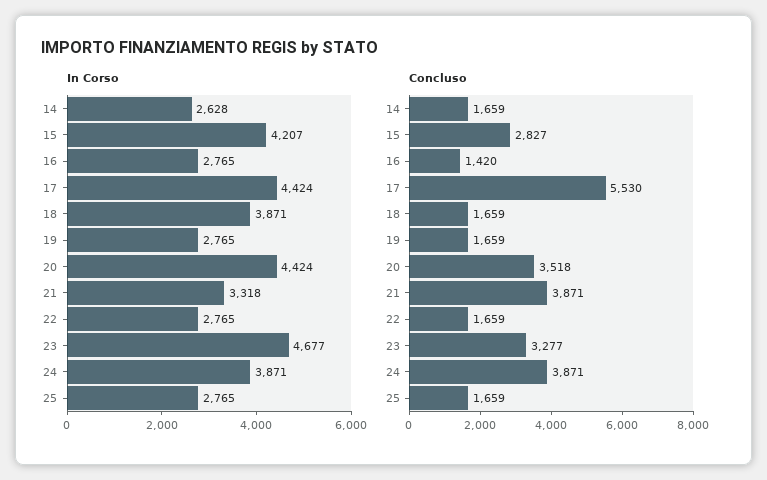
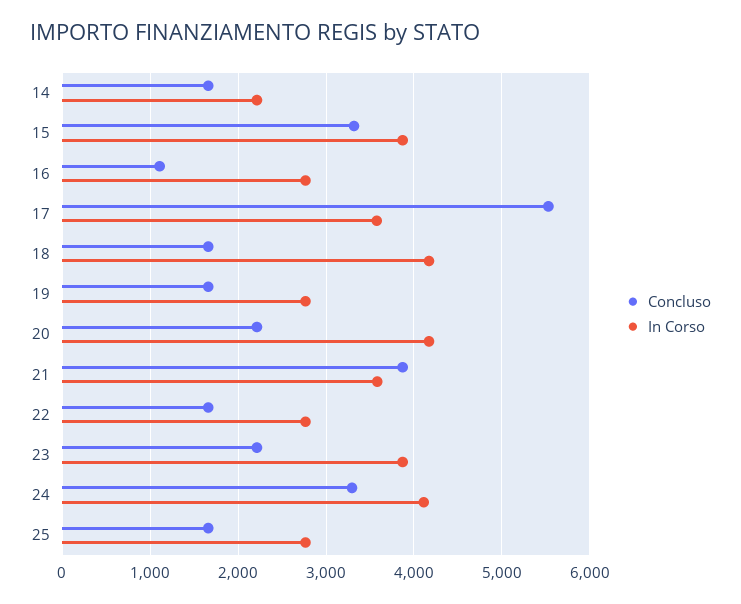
In Corso, 14: 2628 -> 2200
In Corso, 15: 4207 -> 3900
In Corso, 17: 4424 -> 3600
In Corso, 18: 3871 -> 4200
In Corso, 20: 4424 -> 4200
In Corso, 21: 3318 -> 3600
In Corso, 23: 4677 -> 3900
In Corso, 24: 3871 -> 4100
Concluso, 15: 2827 -> 3300
Concluso, 16: 1420 -> 1100
Concluso, 20: 3518 -> 2200
Concluso, 23: 3277 -> 2200
Concluso, 24: 3871 -> 3300

